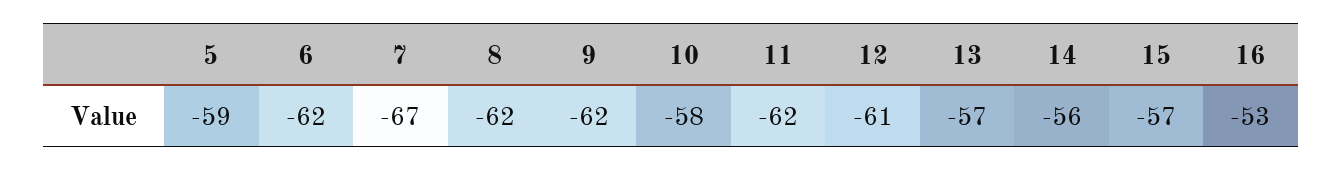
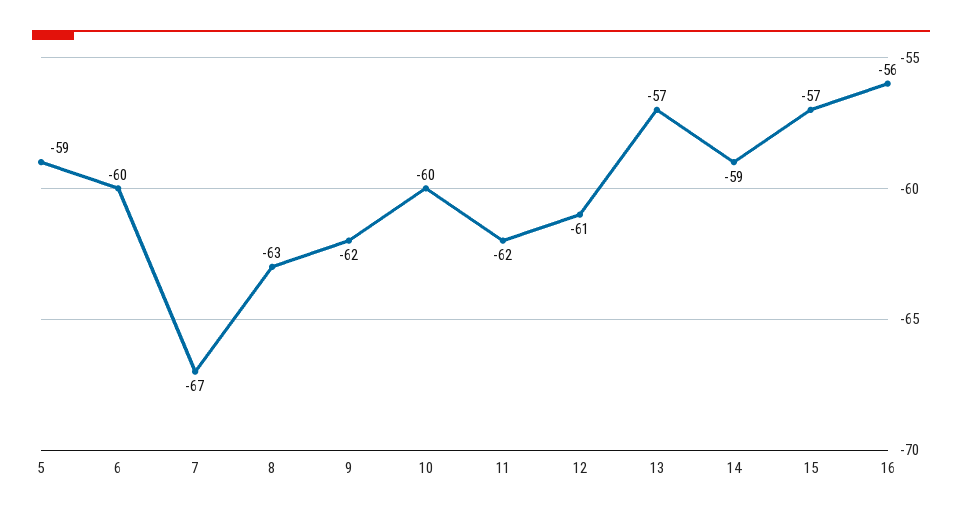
6: -62 -> -60
8: -62 -> -63
10: -58 -> -60
14: -56 -> -59
16: -53 -> -56

